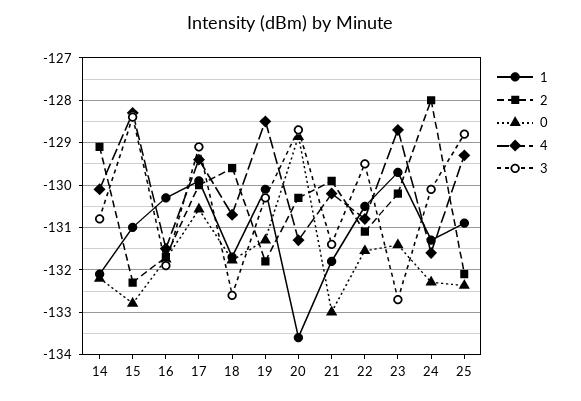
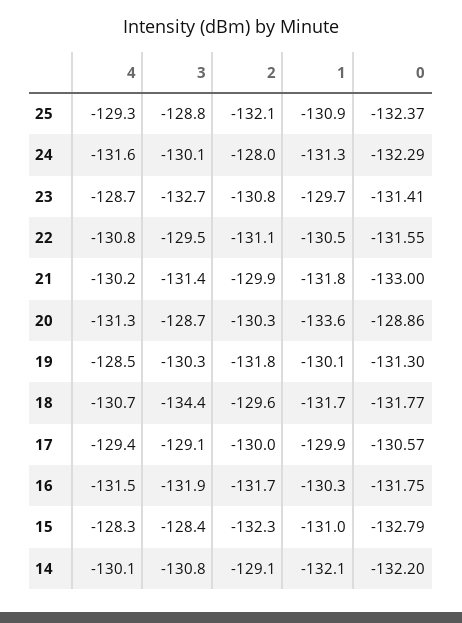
3, 18: -132.6 -> -134.4
2, 23: -130.2 -> -130.8

